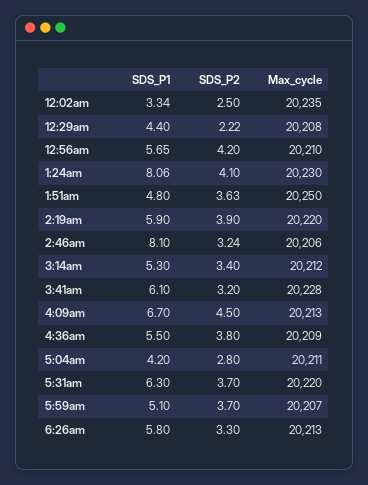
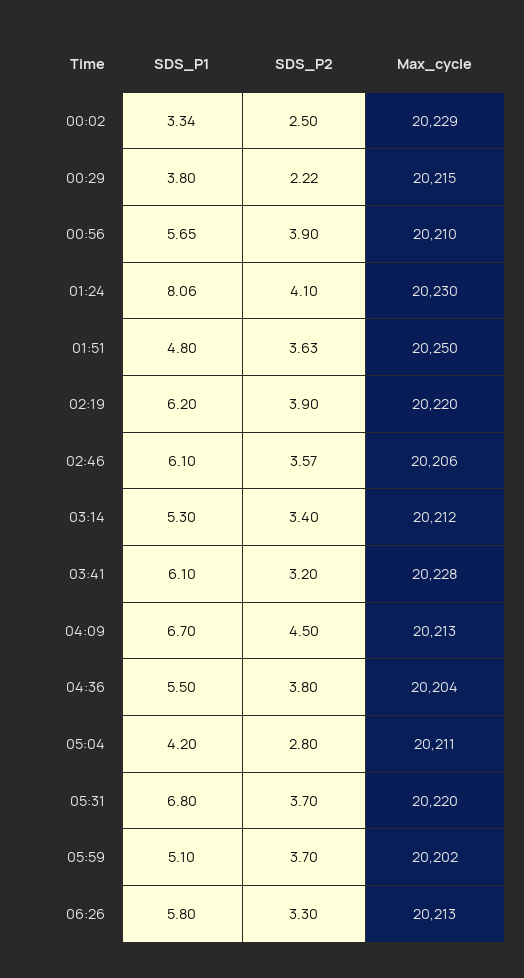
Max_cycle, 12:02am: 20235 -> 20229
SDS_P1, 12:29am: 4.4 -> 3.8
Max_cycle, 12:29am: 20208 -> 20215
SDS_P2, 12:56am: 4.2 -> 3.9
SDS_P1, 2:19am: 5.9 -> 6.2
SDS_P1, 2:46am: 8.1 -> 6.1
SDS_P2, 2:46am: 3.24 -> 3.57
Max_cycle, 4:36am: 20209 -> 20204
SDS_P1, 5:31am: 6.3 -> 6.8
Max_cycle, 5:59am: 20207 -> 20202

